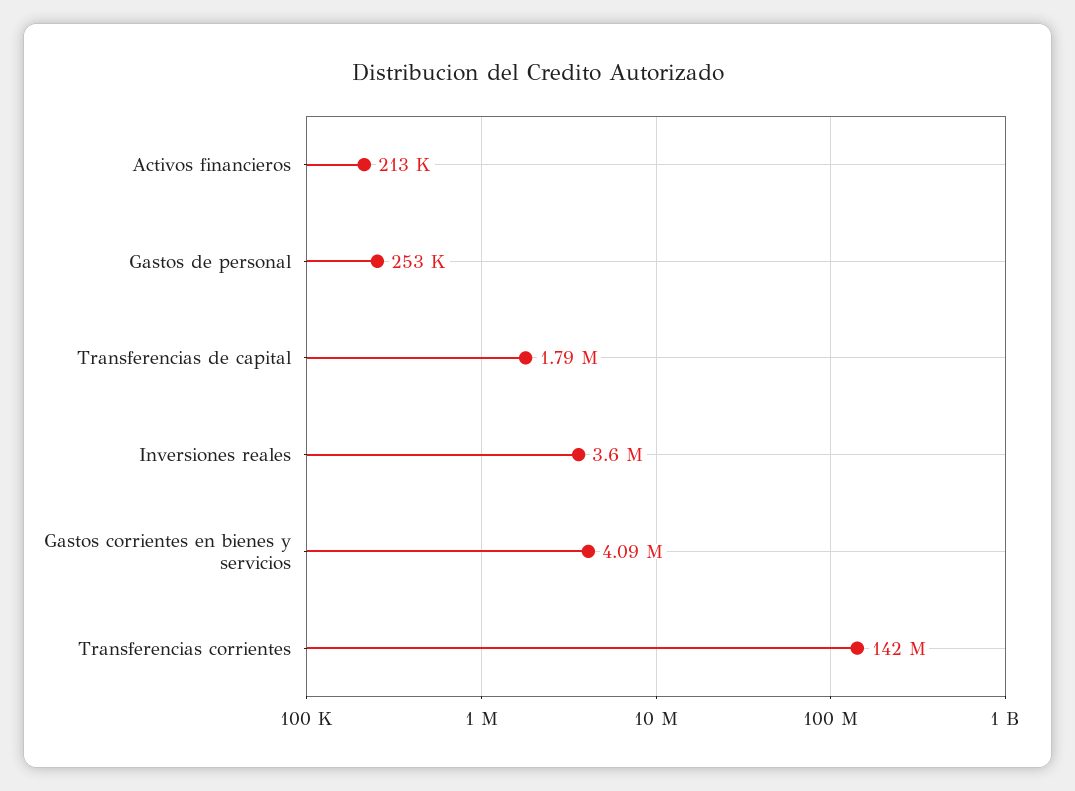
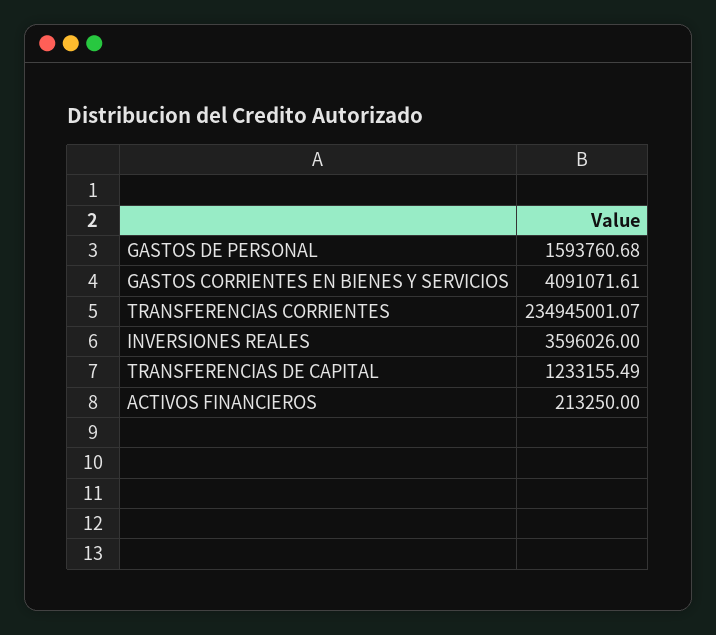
Gastos de personal: 253000 -> 1593760.68
Transferencias de capital: 1790000 -> 1233155.49
Transferencias corrientes: 142000000 -> 234945001.07

